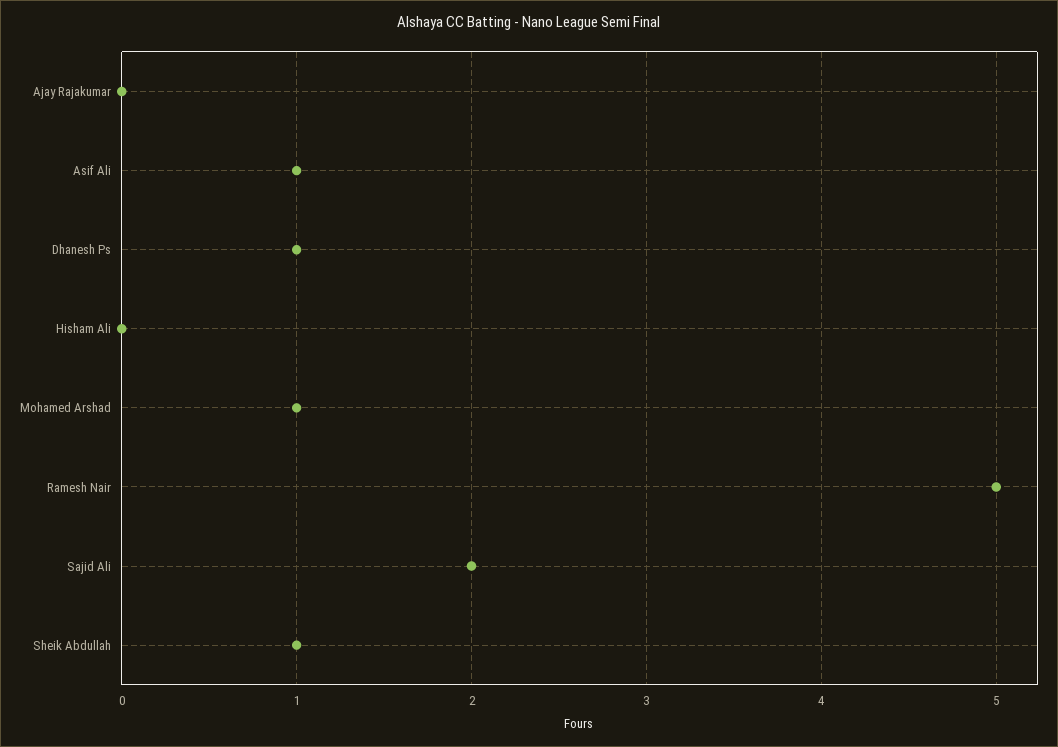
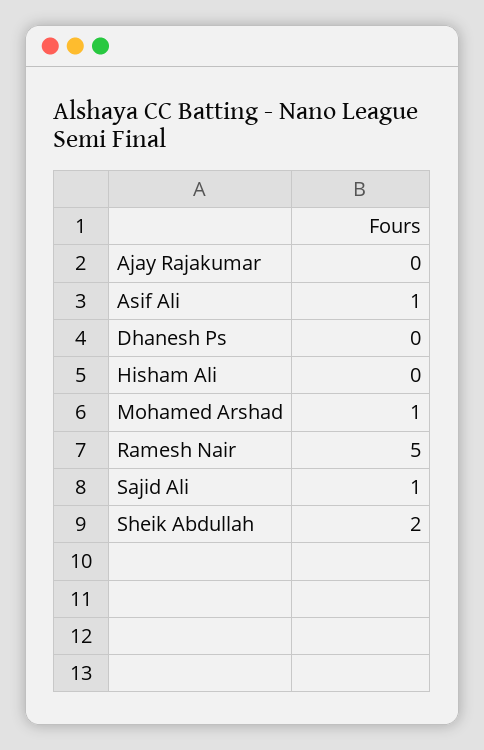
Dhanesh Ps: 1 -> 0
Sajid Ali: 2 -> 1
Sheik Abdullah: 1 -> 2

